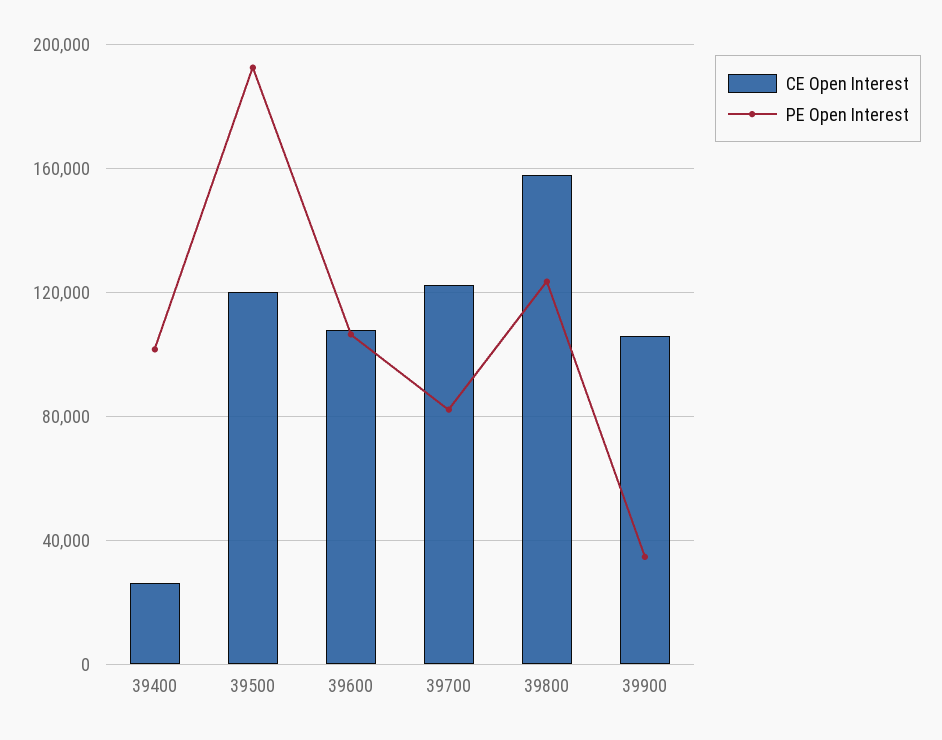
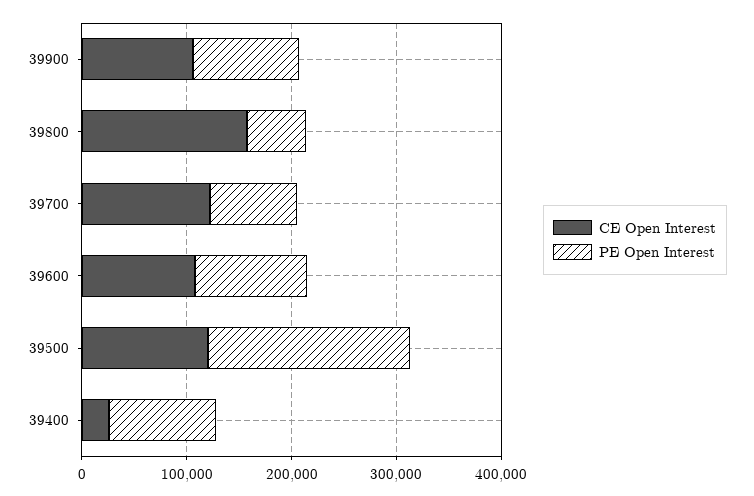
PE Open Interest, 39800: 125000 -> 60000
PE Open Interest, 39900: 35000 -> 100000

